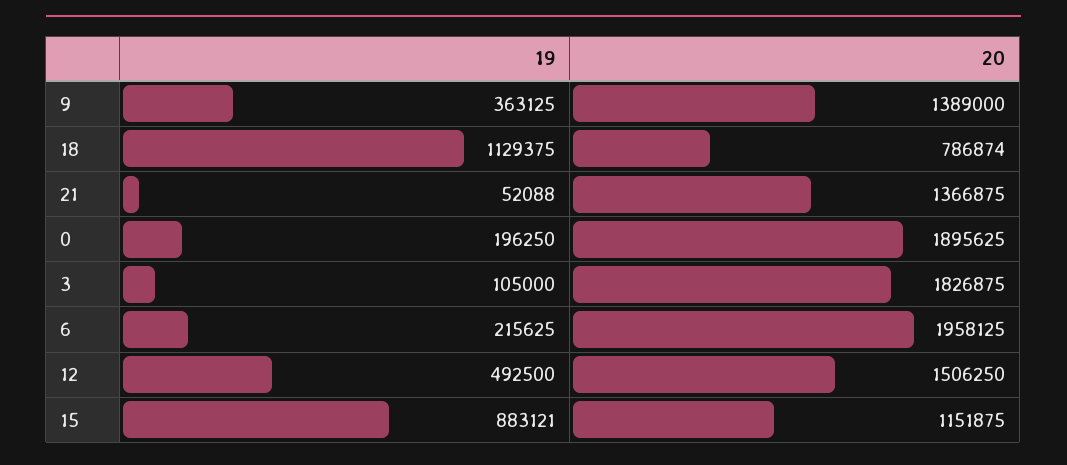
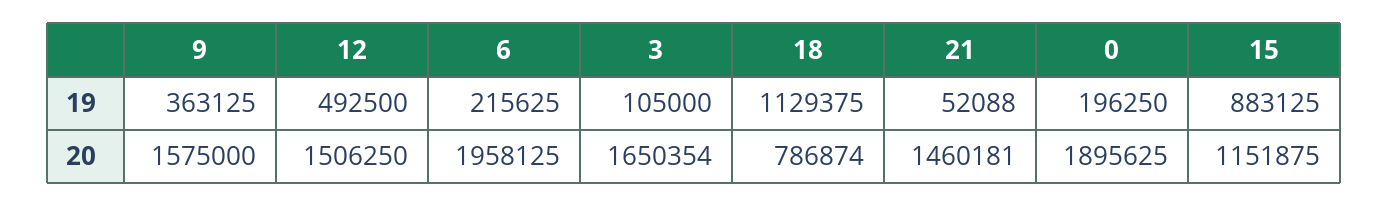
20, 9: 1389000 -> 1575000
20, 21: 1366875 -> 1460181
20, 3: 1826875 -> 1650354
19, 15: 883121 -> 883125

